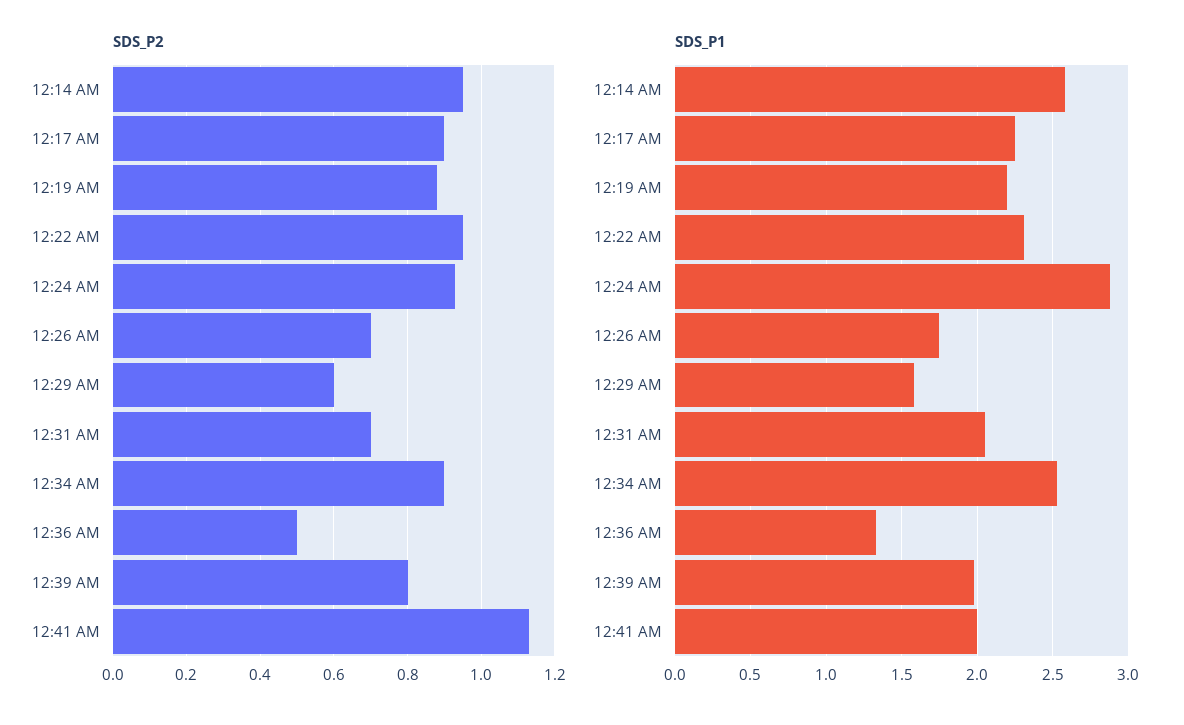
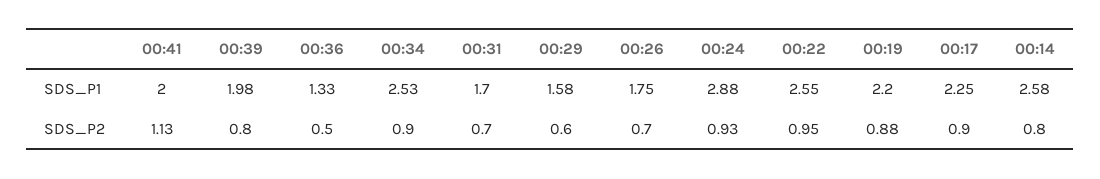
SDS_P2, 12:14 AM: 0.95 -> 0.8
SDS_P1, 12:22 AM: 2.3 -> 2.55
SDS_P1, 12:31 AM: 2.05 -> 1.7

